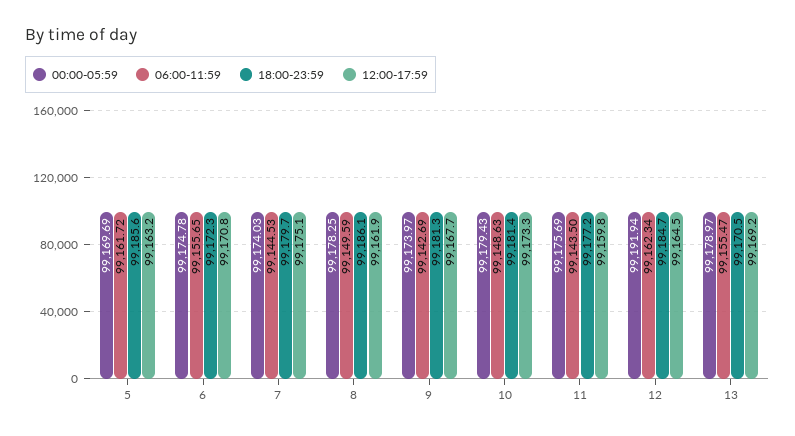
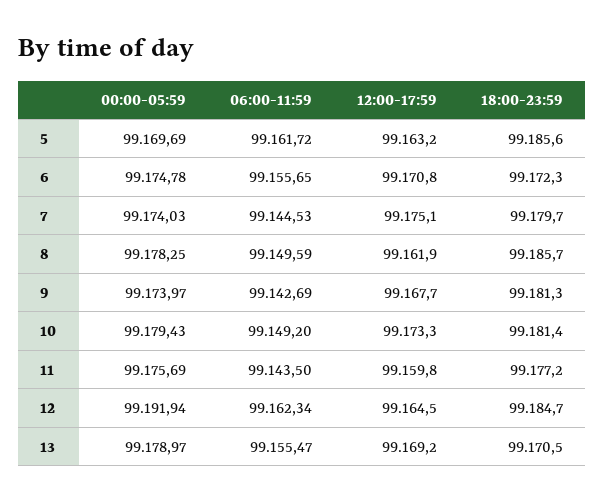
18:00-23:59, 8: 99186.1 -> 99185.7
06:00-11:59, 10: 99148.63 -> 99149.2

